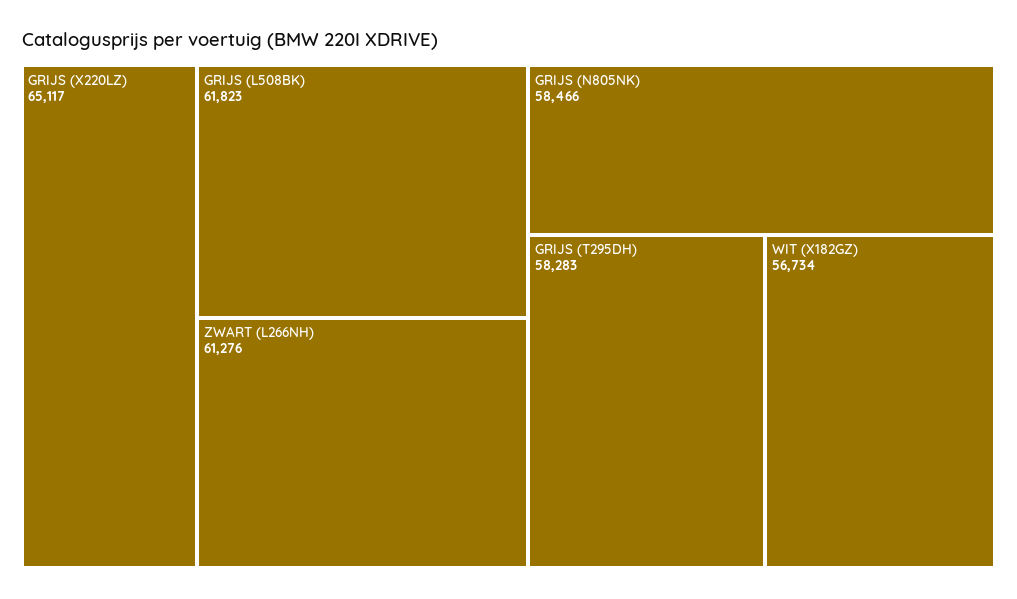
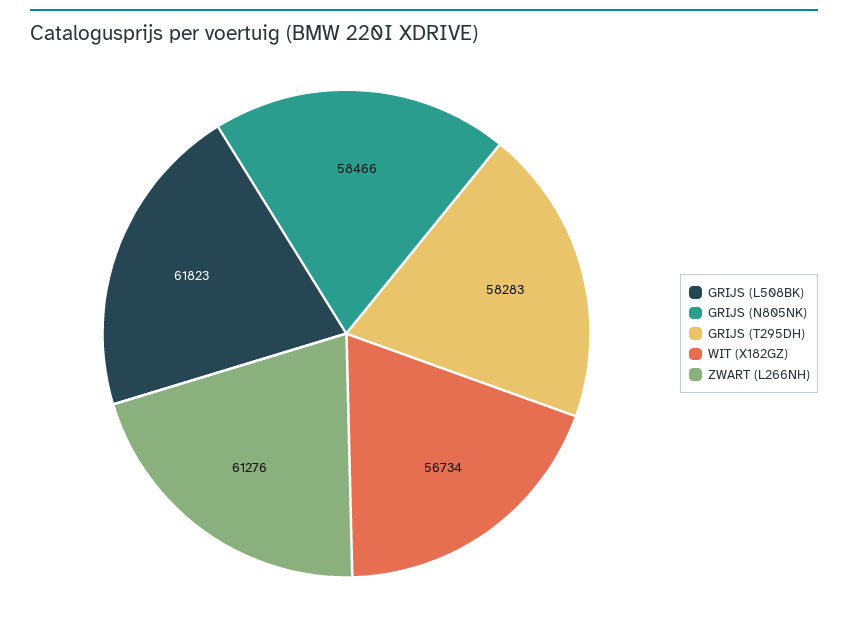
GRIJS (X220LZ): 65117 -> none

